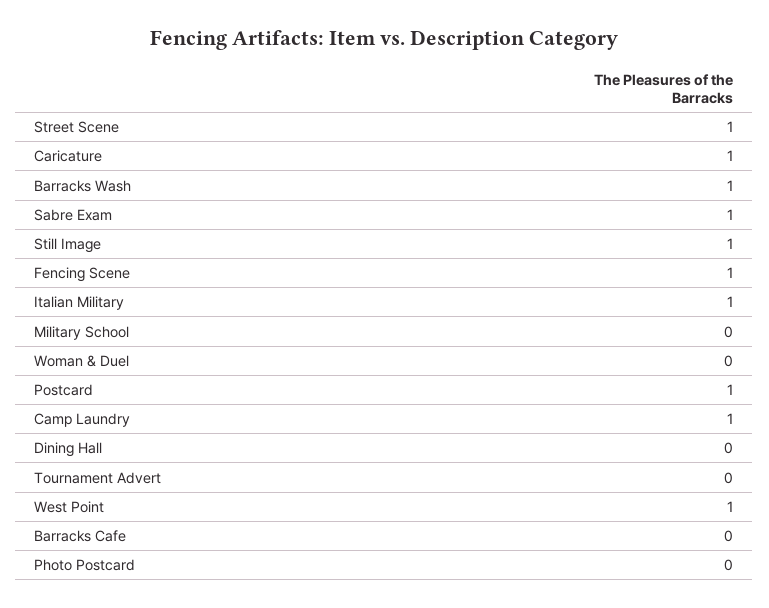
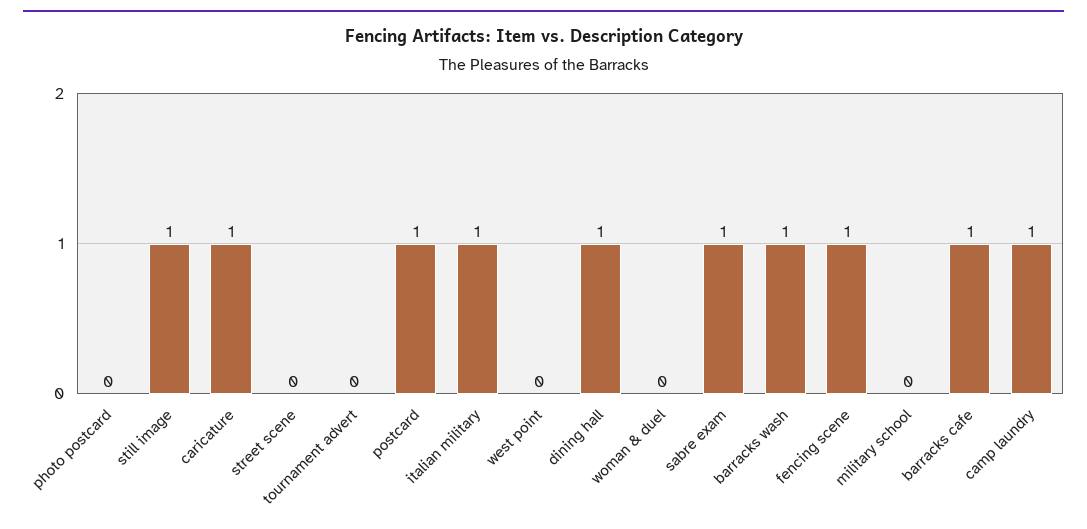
Street Scene: 1 -> 0
Dining Hall: 0 -> 1
West Point: 1 -> 0
Barracks Cafe: 0 -> 1

